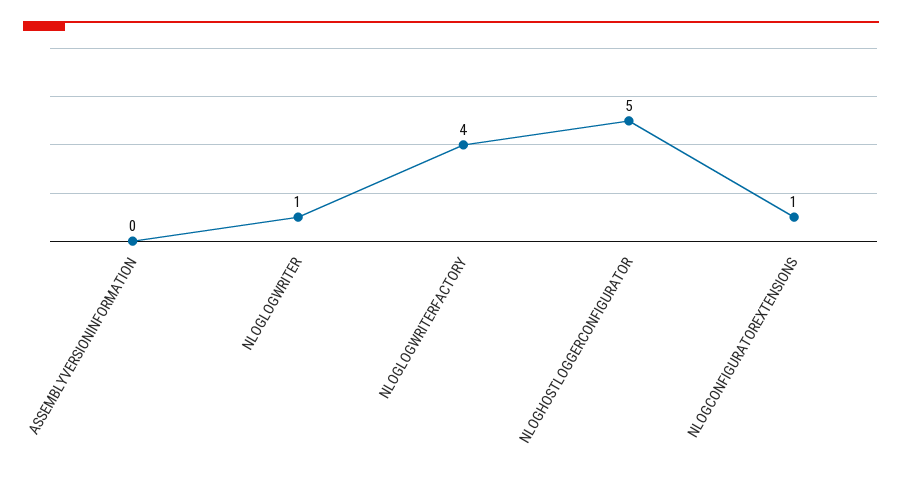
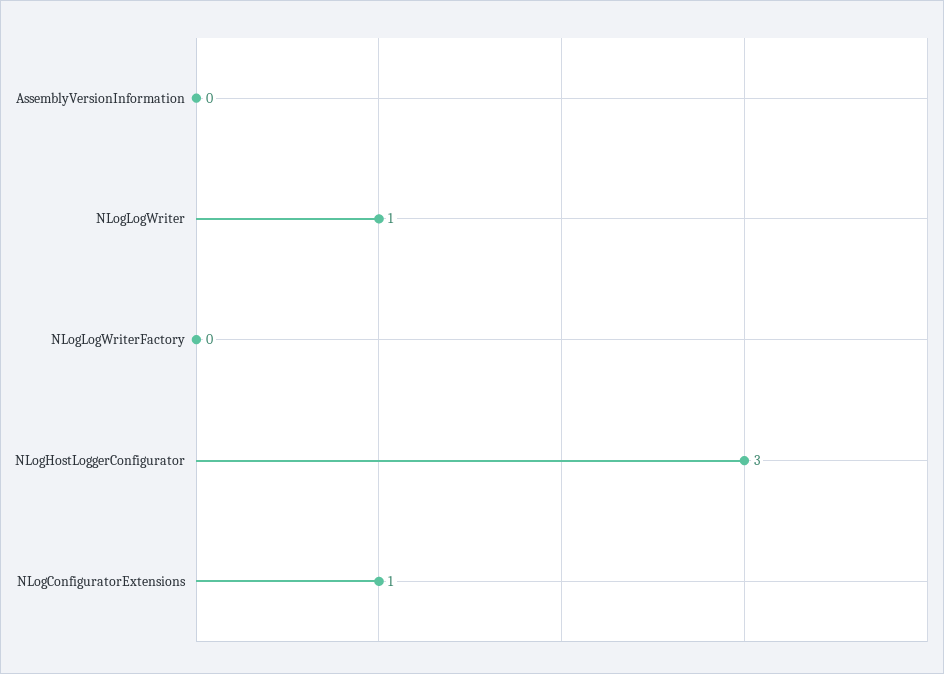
NLOGLOGWRITERFACTORY: 4 -> 0
NLOGHOSTLOGGERCONFIGURATOR: 5 -> 3

